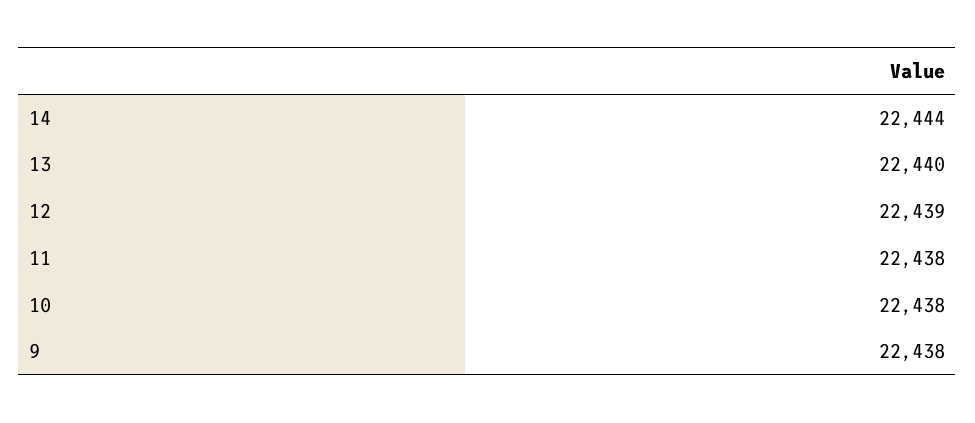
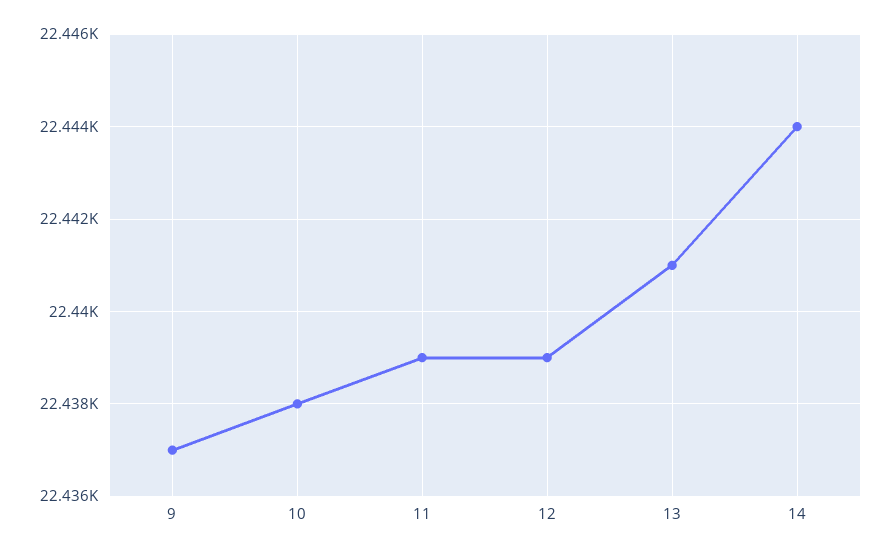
13: 22440 -> 22441
11: 22438 -> 22439
9: 22438 -> 22437

